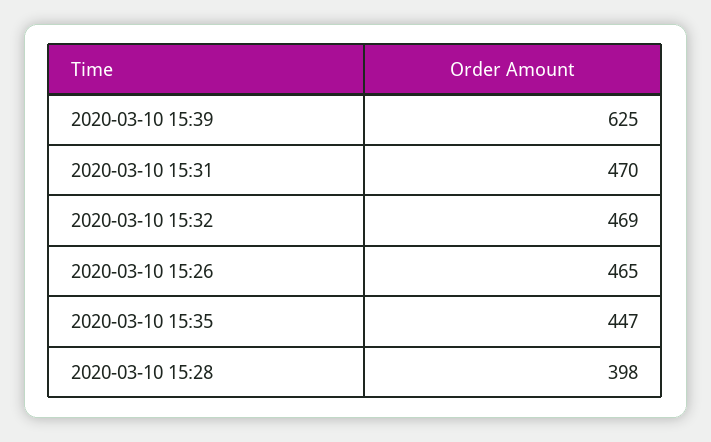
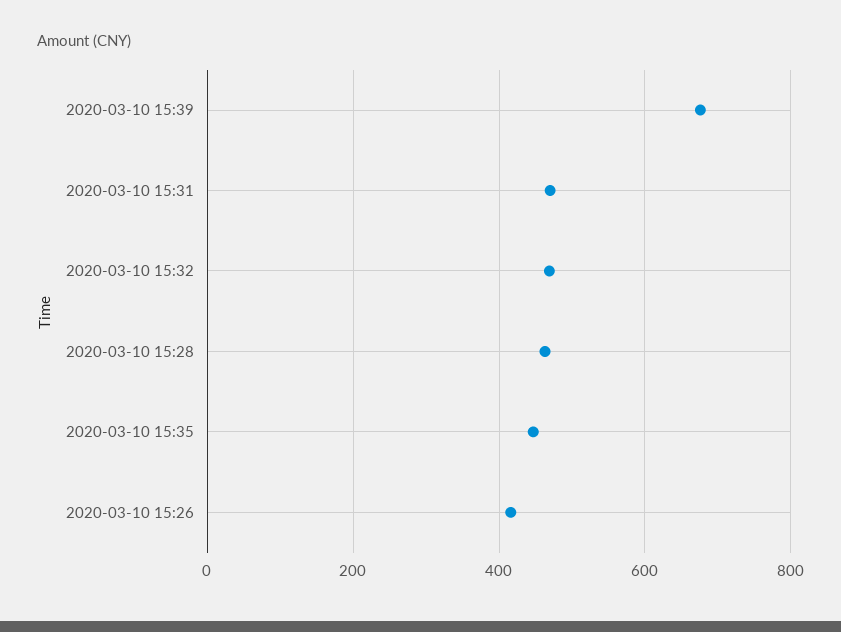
2020-03-10 15:39: 625 -> 680
2020-03-10 15:26: 465 -> 420
2020-03-10 15:28: 398 -> 460

